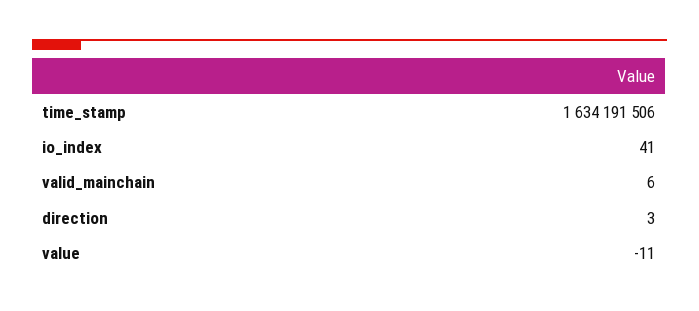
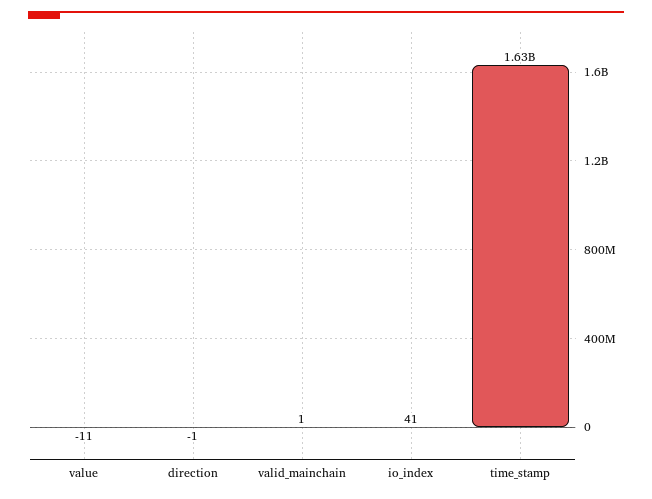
valid_mainchain: 6 -> 1
direction: 3 -> -1

